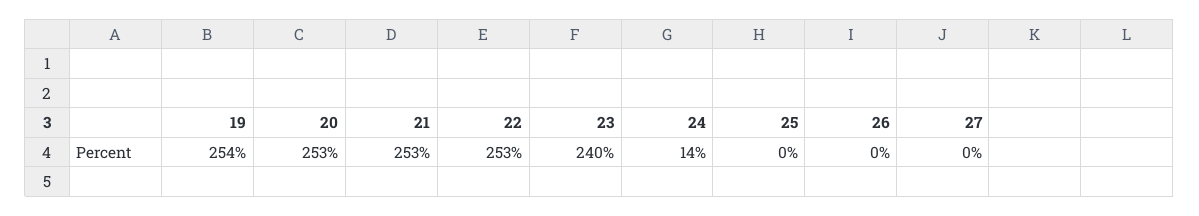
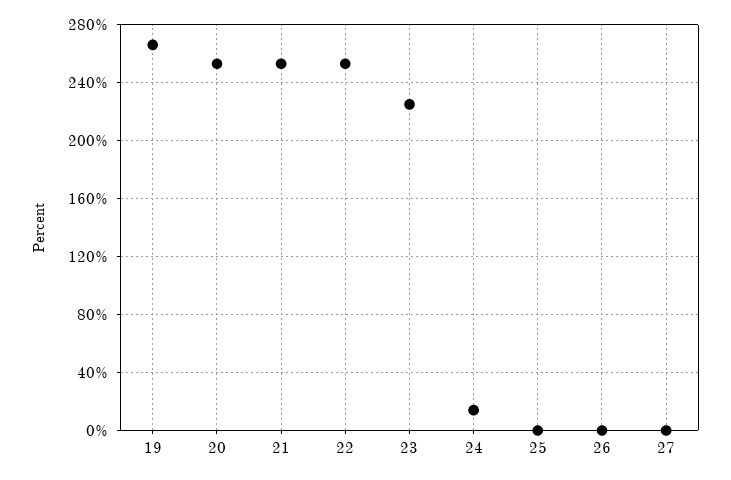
19: 254 -> 265
23: 240 -> 225

